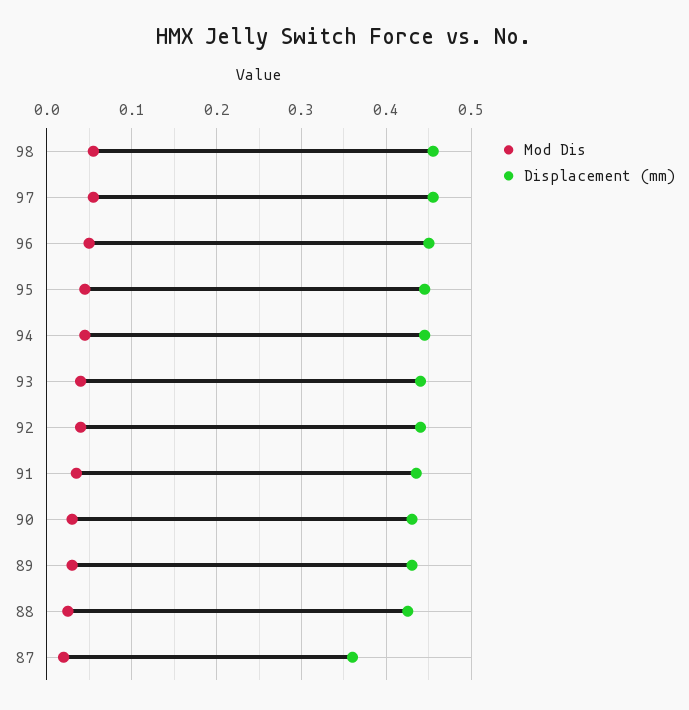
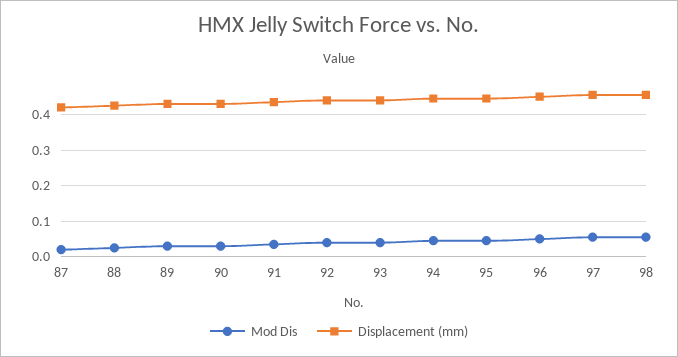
Displacement (mm), 87: 0.36 -> 0.42

